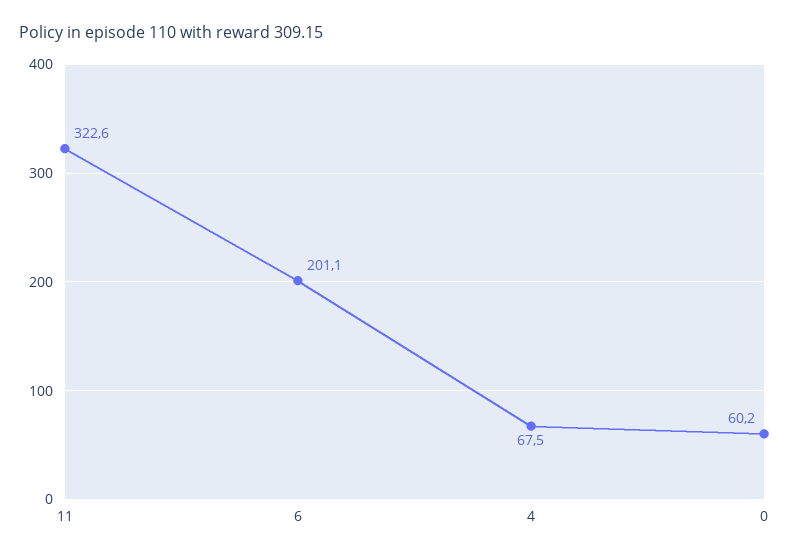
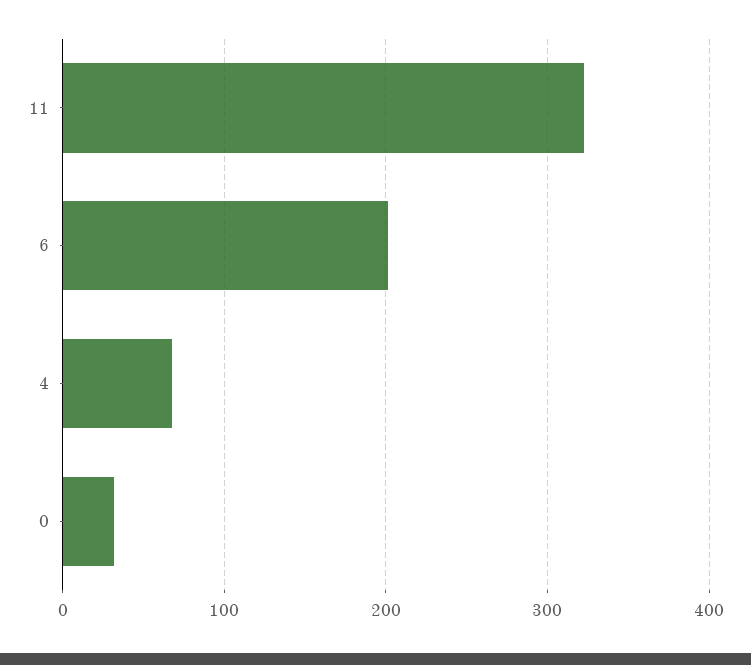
0: 60.2 -> 30

